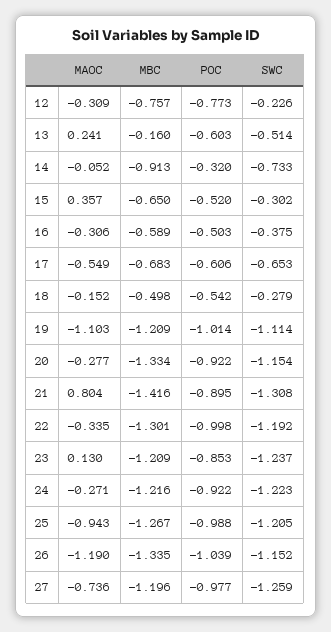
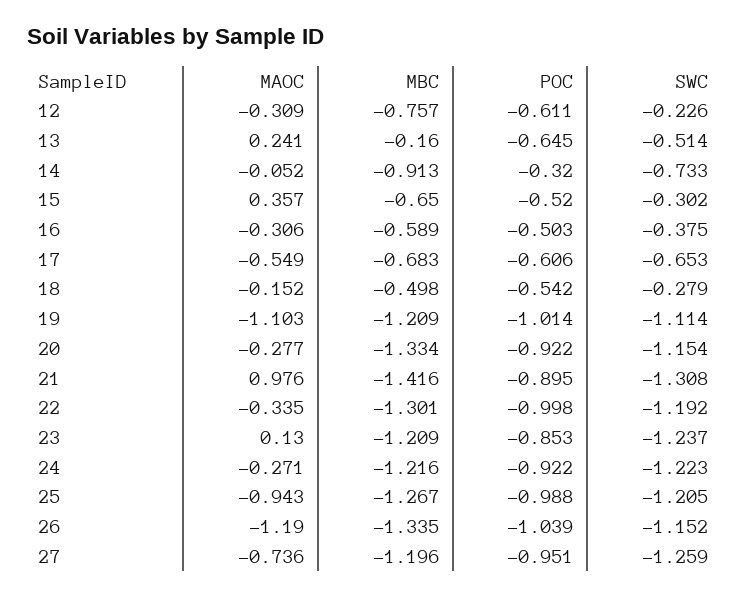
POC, 12: -0.773 -> -0.611
POC, 13: -0.603 -> -0.645
MAOC, 21: 0.804 -> 0.976
POC, 27: -0.977 -> -0.951

